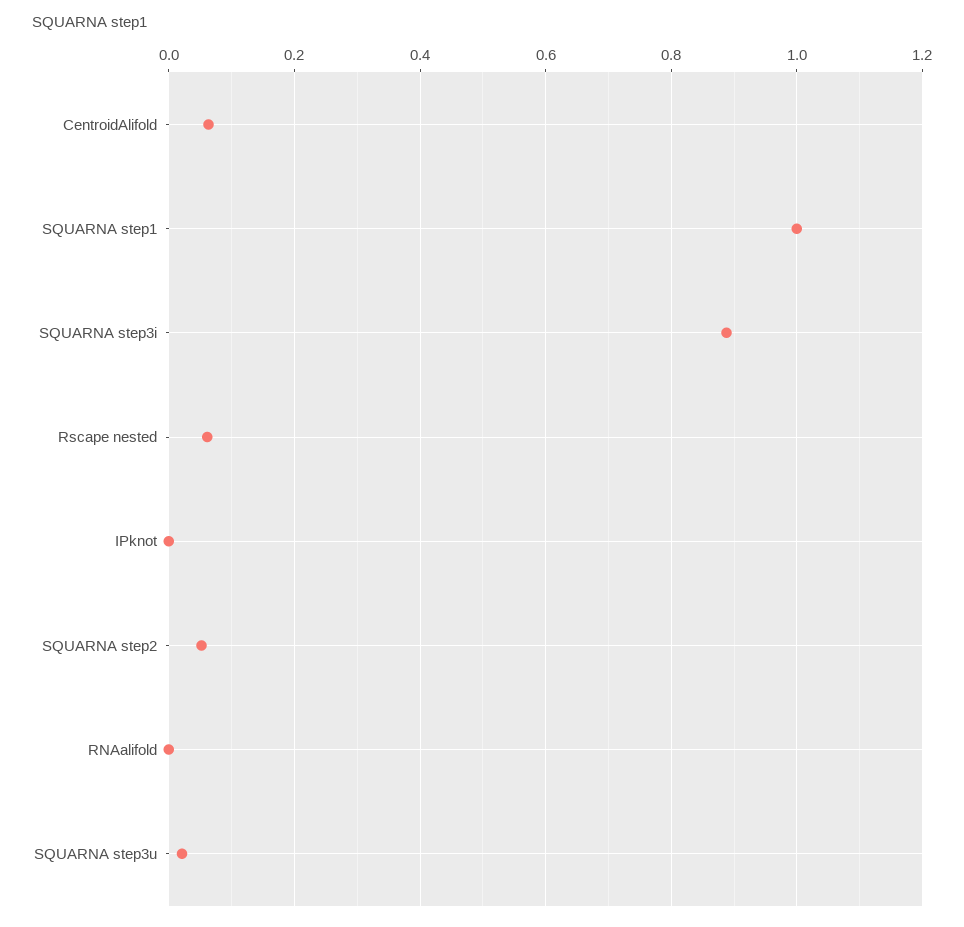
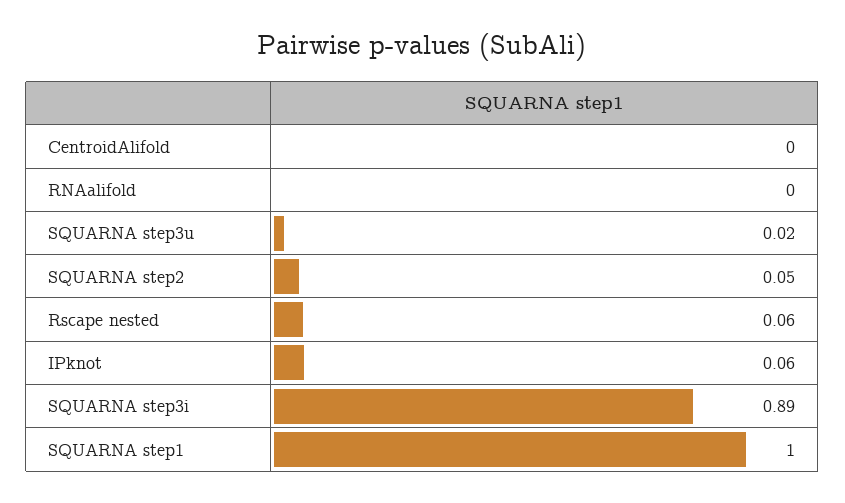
CentroidAlifold: 0.06 -> 0
IPknot: 0 -> 0.06

